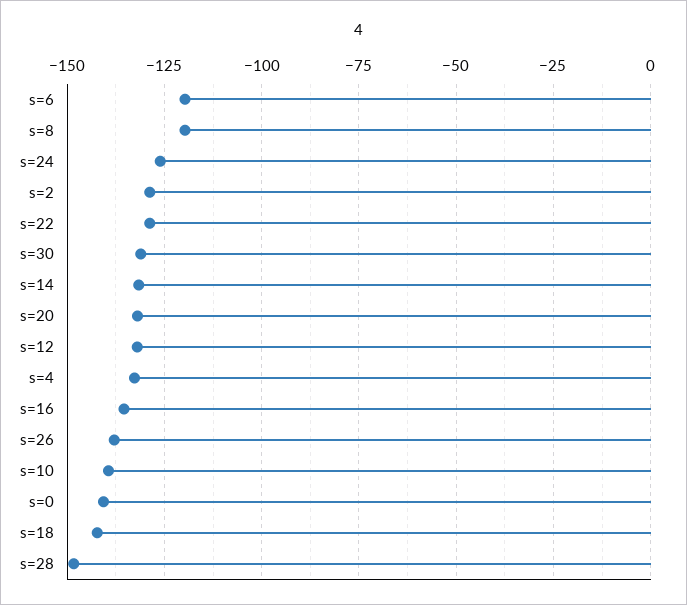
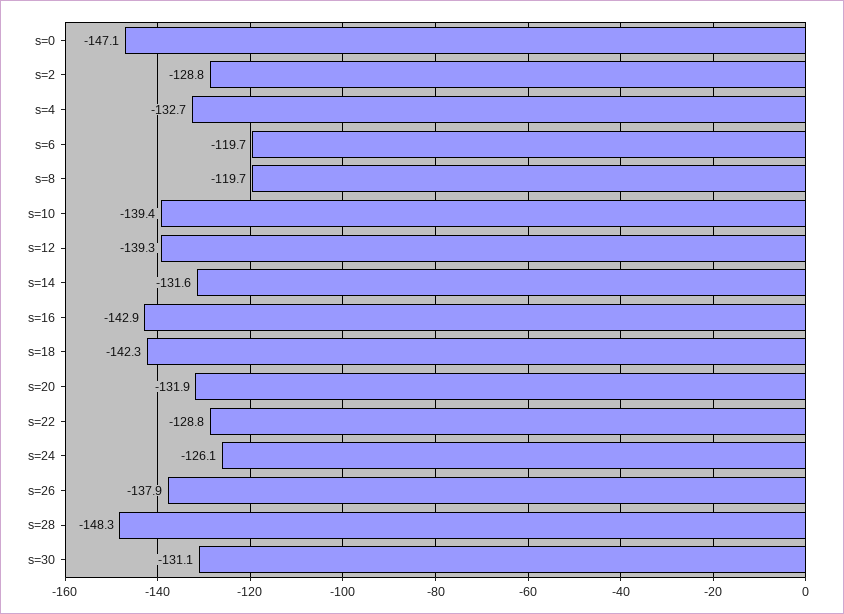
s=12: -132.5 -> -139.3
s=16: -135 -> -142.9
s=0: -140 -> -147.1

